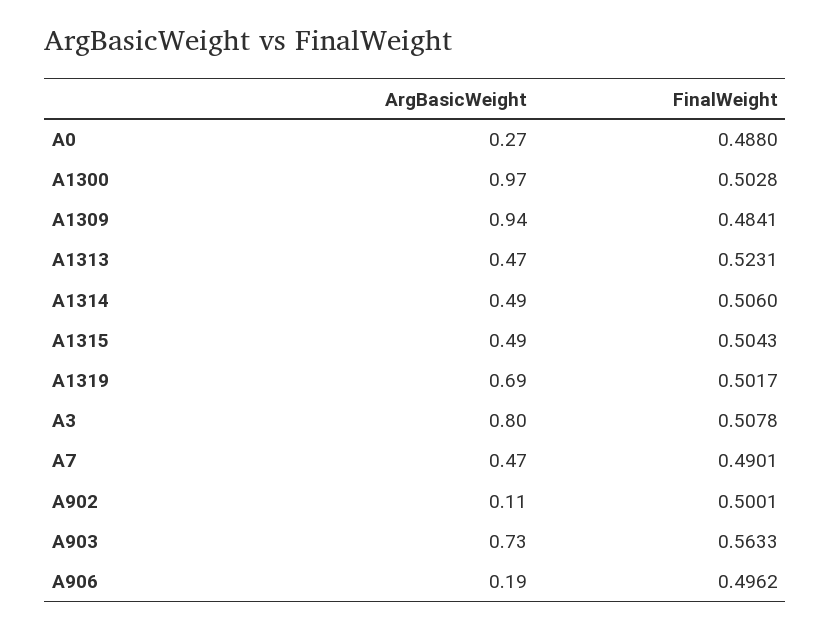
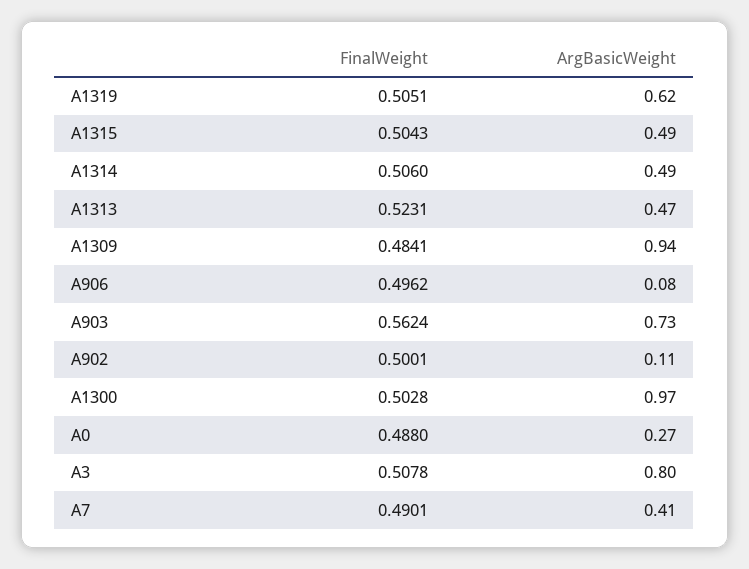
ArgBasicWeight, A1319: 0.69 -> 0.62
FinalWeight, A1319: 0.5017 -> 0.5051
ArgBasicWeight, A7: 0.47 -> 0.41
FinalWeight, A903: 0.5633 -> 0.5624
ArgBasicWeight, A906: 0.19 -> 0.08

